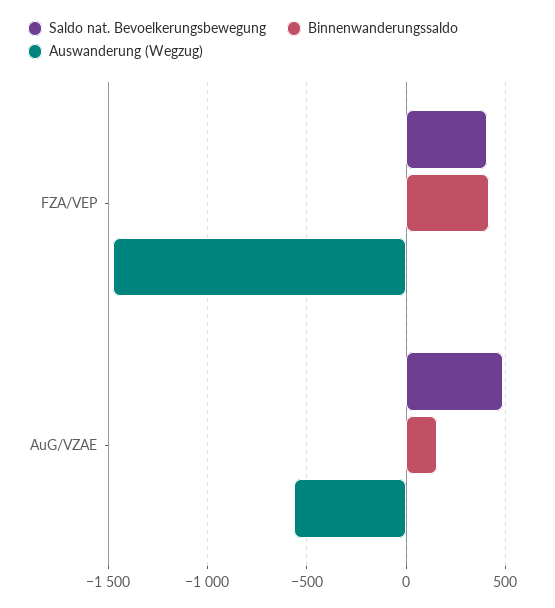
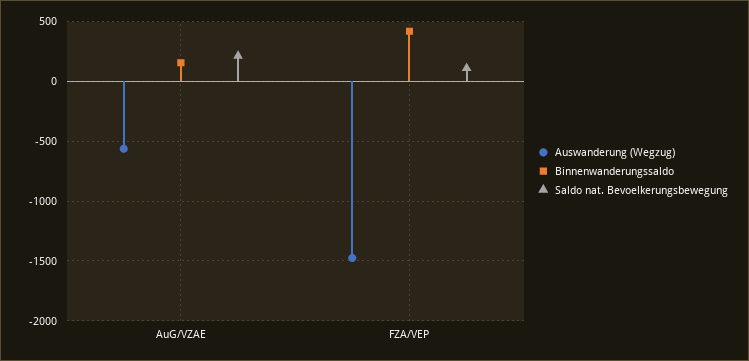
Saldo nat. Bevoelkerungsbewegung, FZA/VEP: 400 -> 100
Saldo nat. Bevoelkerungsbewegung, AuG/VZAE: 500 -> 200

